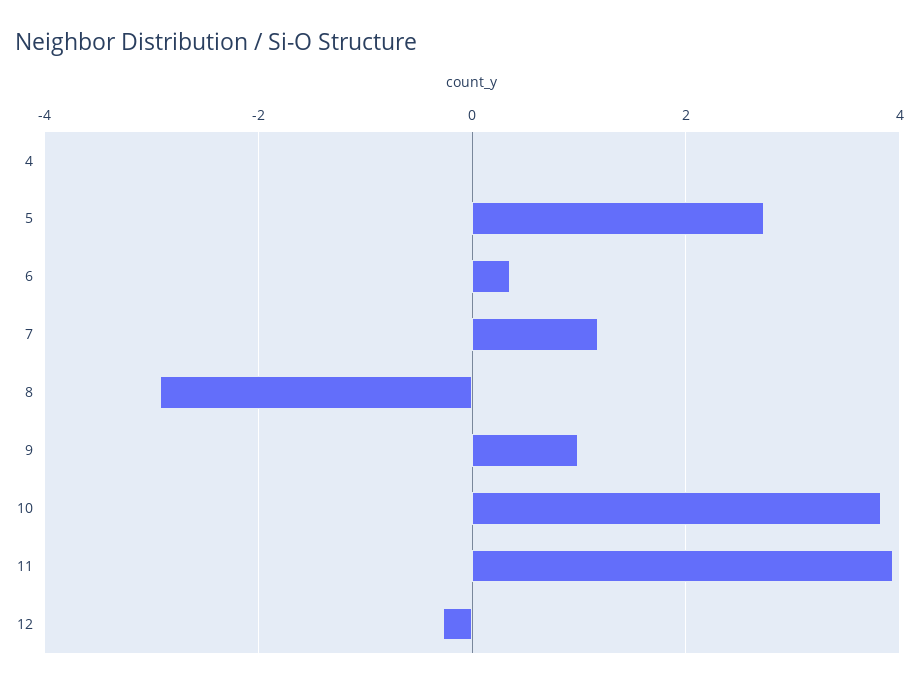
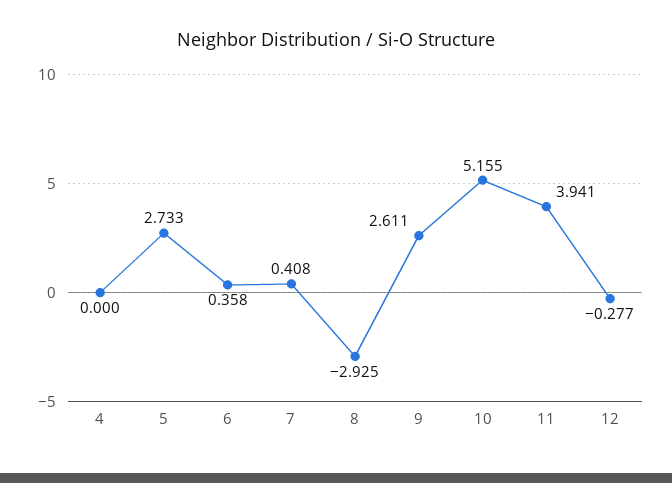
7: 1.2 -> 0.408
9: 1 -> 2.611
10: 3.8 -> 5.155

